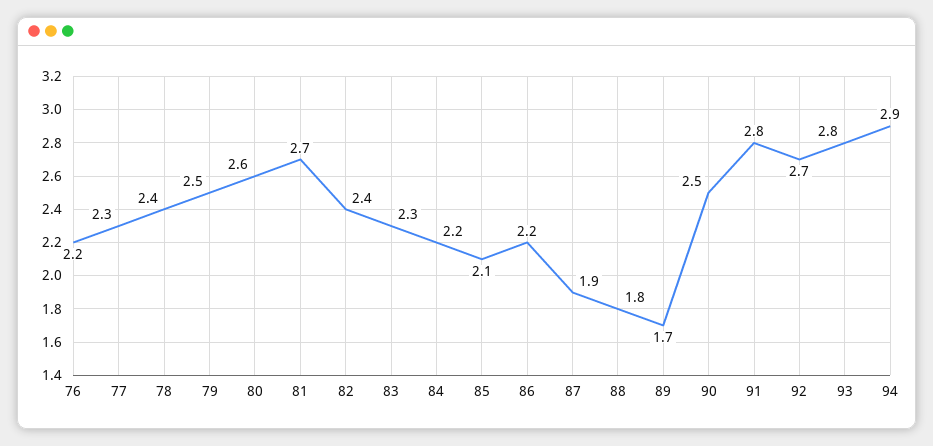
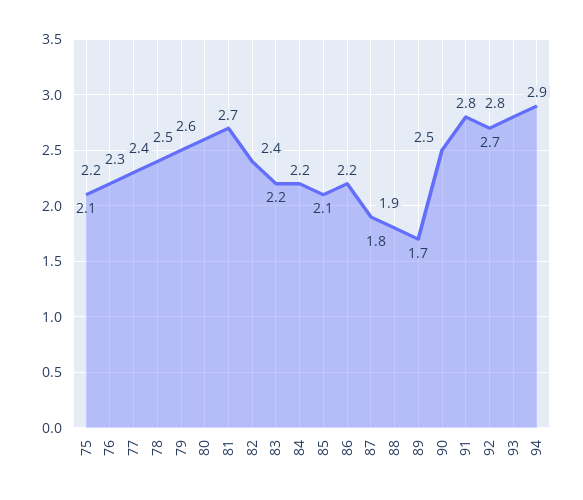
83: 2.3 -> 2.2
75: none -> 2.1

